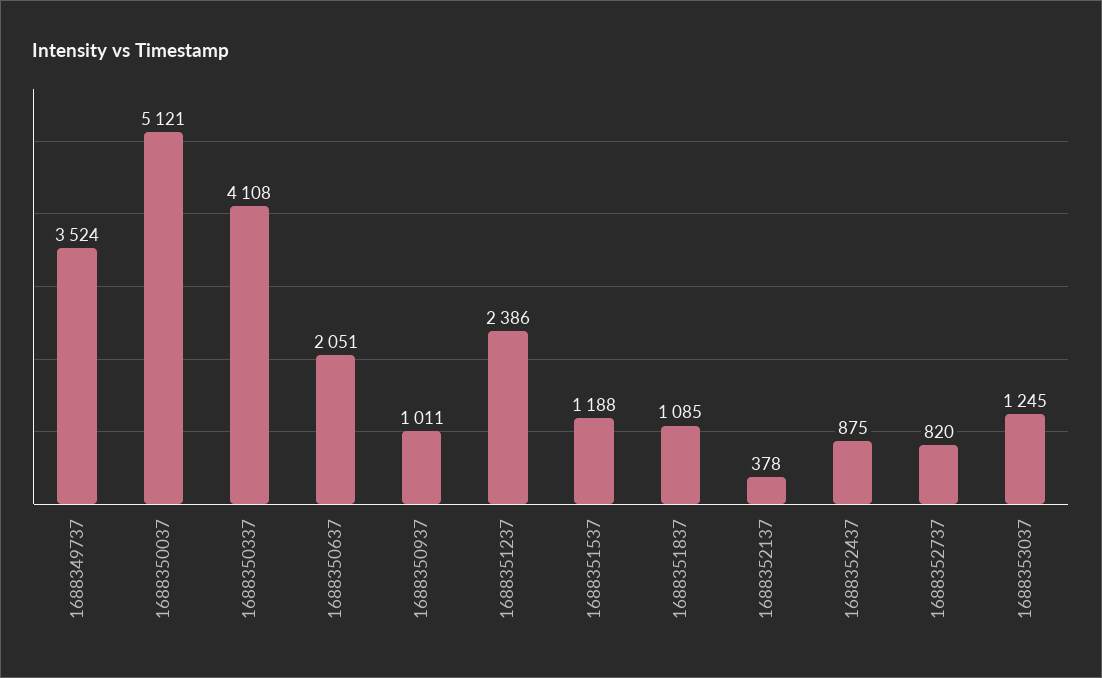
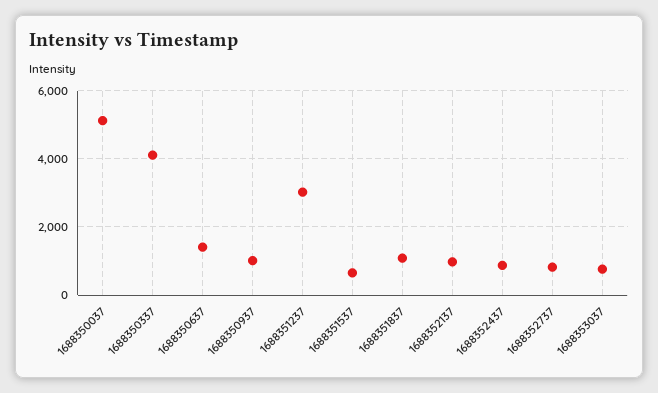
1688349737: 3524 -> none
1688350637: 2051 -> 1400
1688351237: 2386 -> 3000
1688351537: 1188 -> 600
1688352137: 378 -> 1000
1688353037: 1245 -> 800

